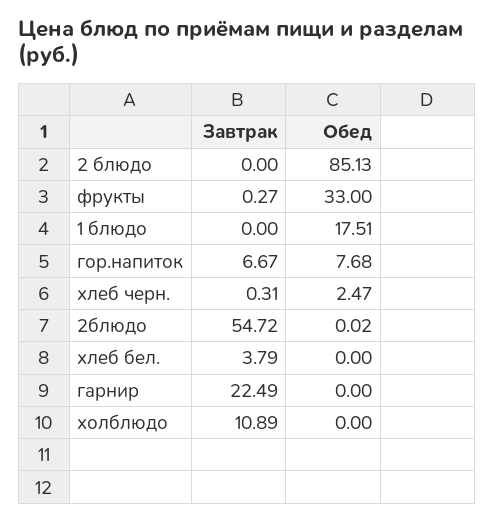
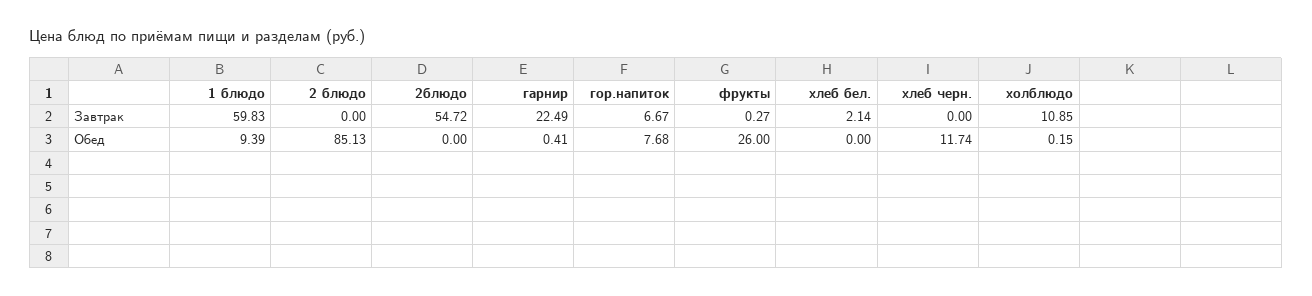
Обед, фрукты: 33 -> 26
Завтрак, 1 блюдо: 0 -> 59.83
Обед, 1 блюдо: 17.51 -> 9.39
Завтрак, хлеб черн.: 0.31 -> 0
Обед, хлеб черн.: 2.47 -> 11.74
Обед, 2блюдо: 0.02 -> 0
Завтрак, хлеб бел.: 3.79 -> 2.14
Обед, гарнир: 0 -> 0.41
Завтрак, холблюдо: 10.89 -> 10.85
Обед, холблюдо: 0 -> 0.15

